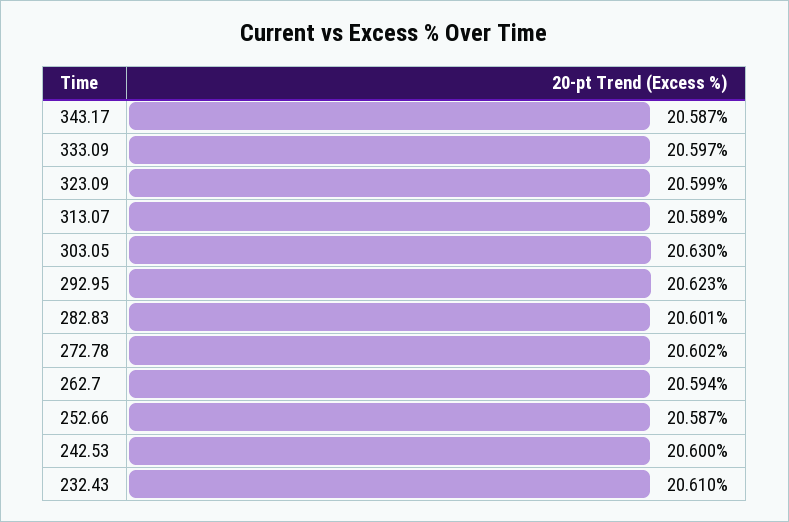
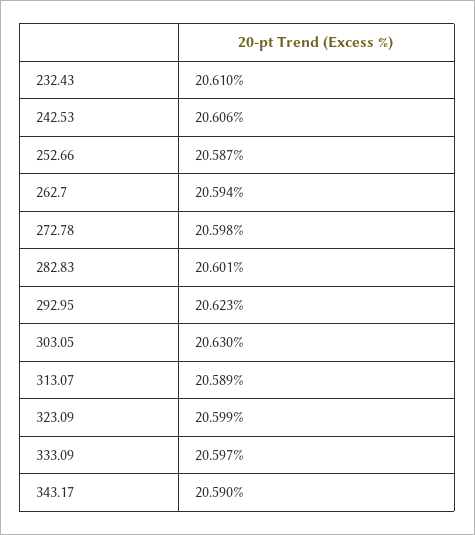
343.17: 20.587 -> 20.59
272.78: 20.602 -> 20.598
242.53: 20.6 -> 20.606

